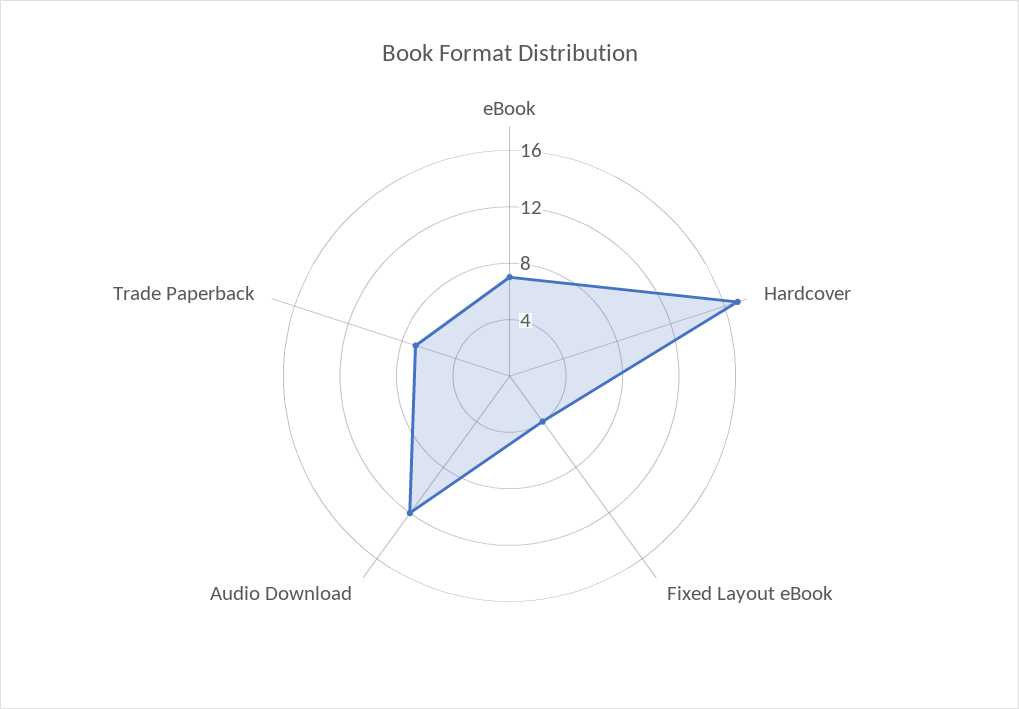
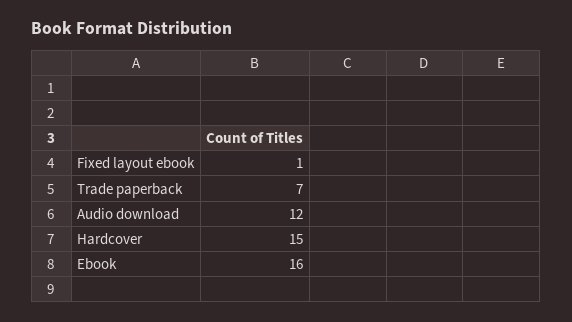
eBook: 7 -> 16
Hardcover: 17 -> 15
Fixed Layout eBook: 4 -> 1

